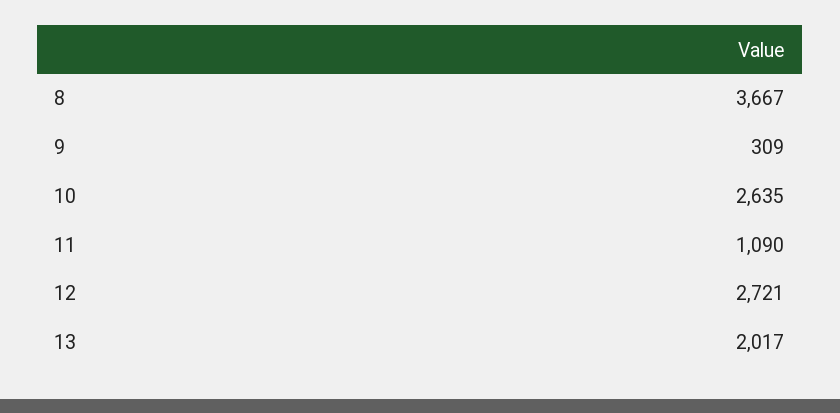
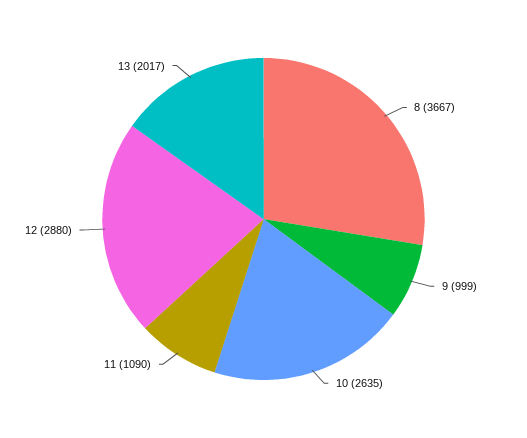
9: 309 -> 999
12: 2721 -> 2880

